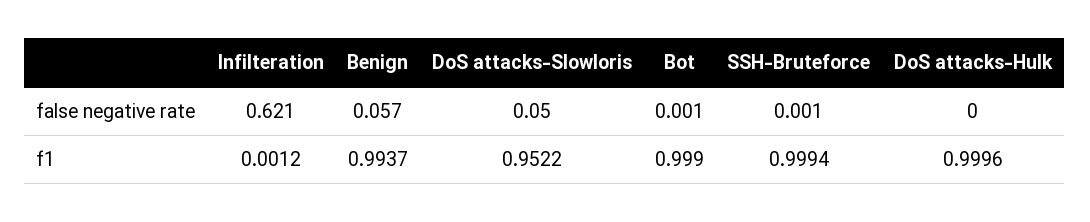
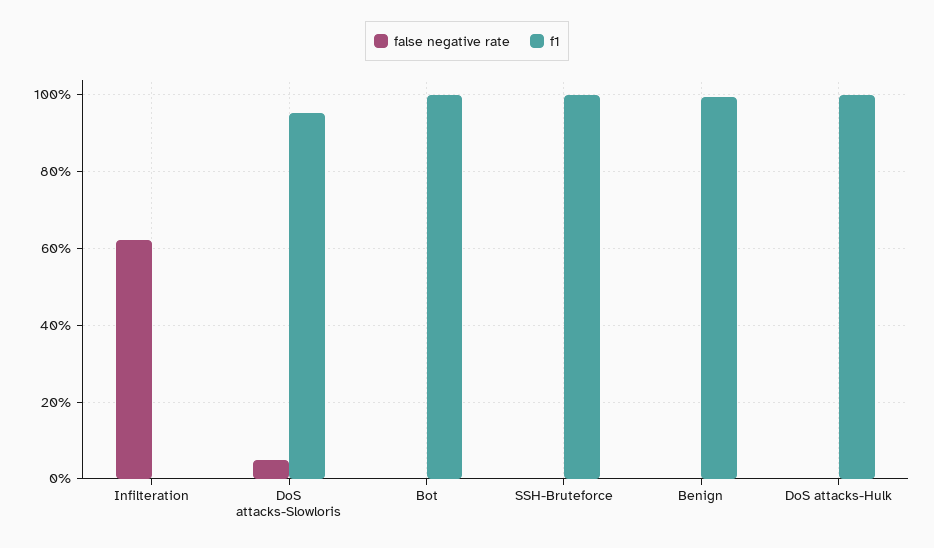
false negative rate, Benign: 0.057 -> 0

